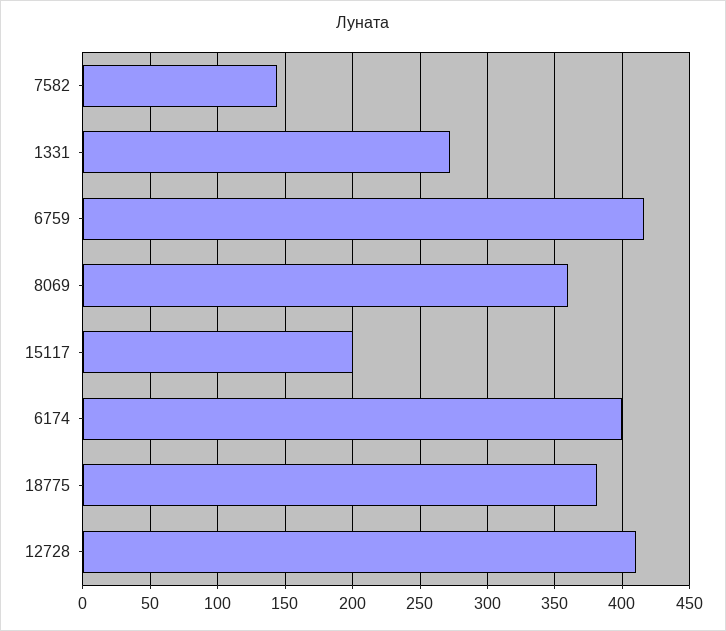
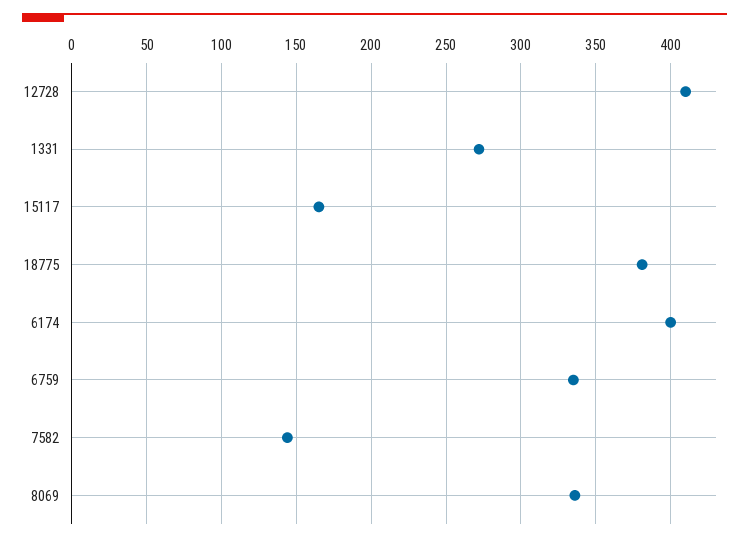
6759: 415 -> 335
8069: 360 -> 335
15117: 200 -> 165

